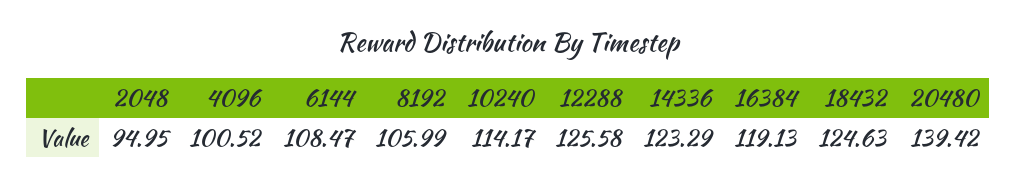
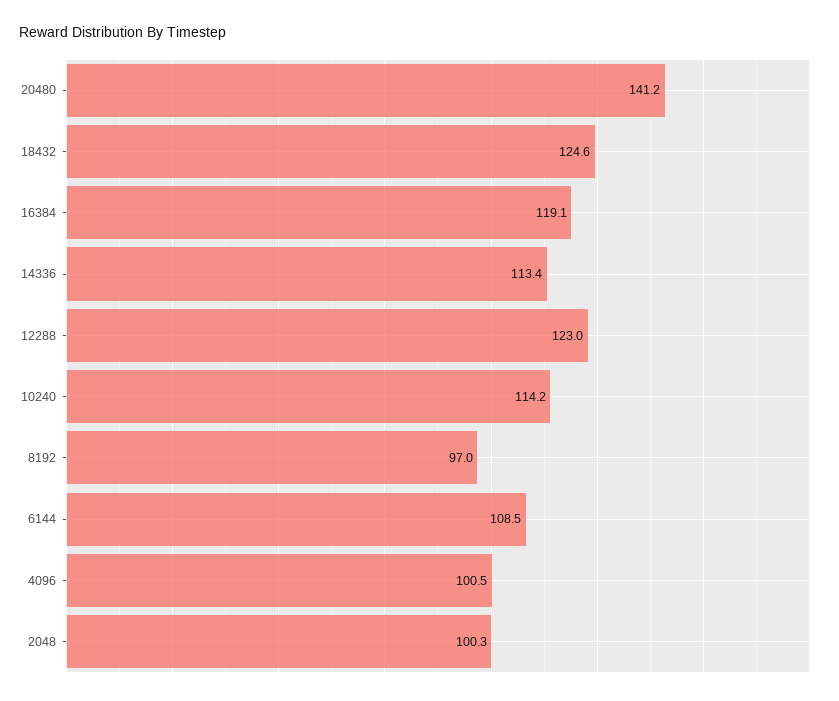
2048: 94.95 -> 100.3
8192: 105.99 -> 97
12288: 125.58 -> 123
14336: 123.29 -> 113.4
20480: 139.42 -> 141.2

